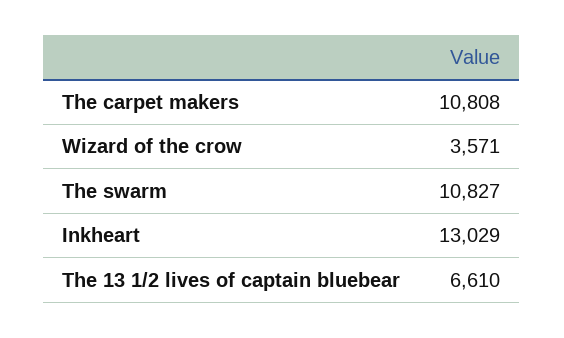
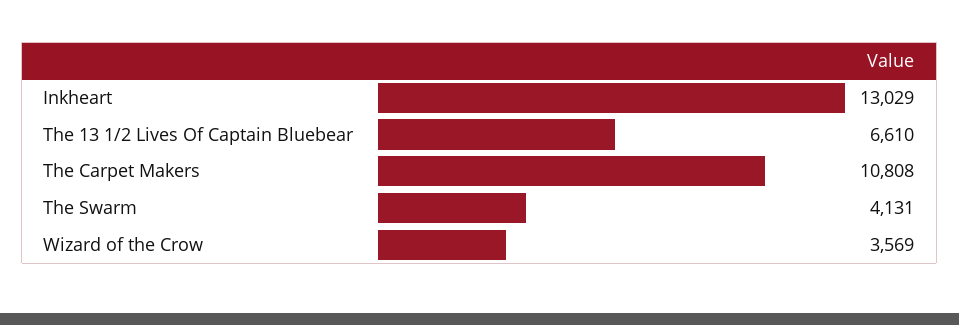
Wizard of the crow: 3571 -> 3569
The swarm: 10827 -> 4131

